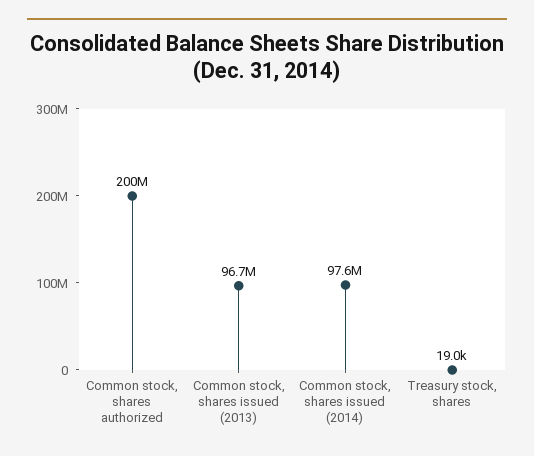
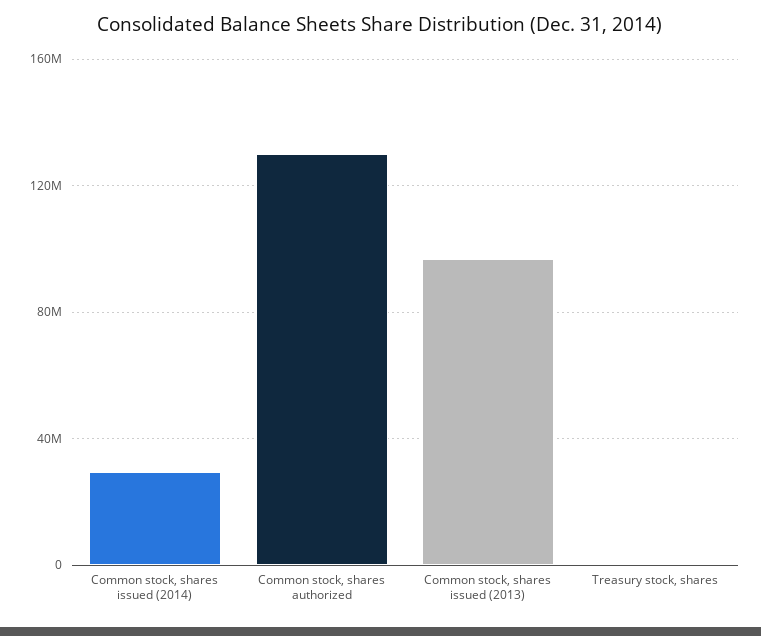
Common stock, shares authorized: 200000000 -> 130000000
Common stock, shares issued (2014): 97600000 -> 30000000

